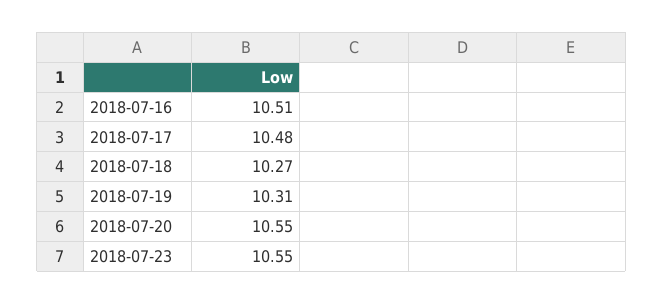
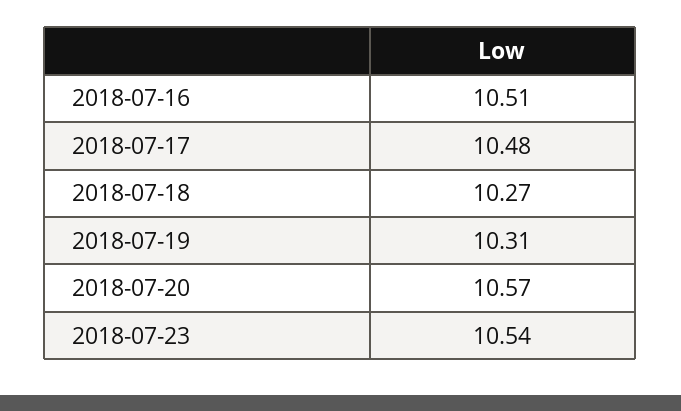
2018-07-20: 10.55 -> 10.57
2018-07-23: 10.55 -> 10.54

